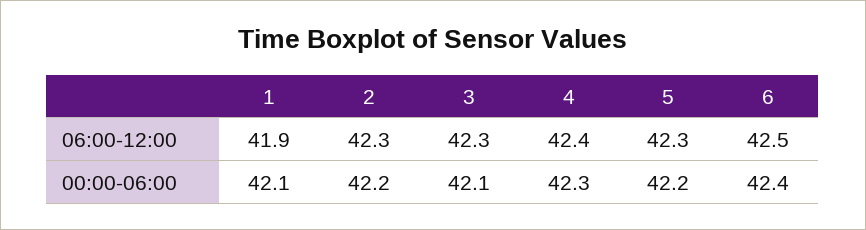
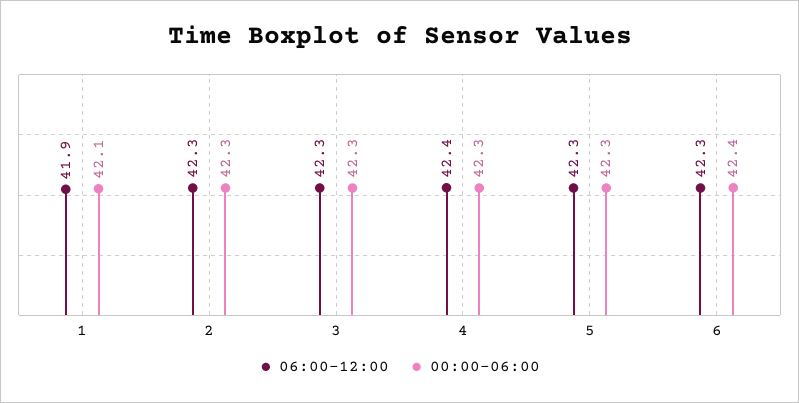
06:00-12:00, 6: 42.5 -> 42.3
00:00-06:00, 2: 42.2 -> 42.3
00:00-06:00, 3: 42.1 -> 42.3
00:00-06:00, 5: 42.2 -> 42.3

